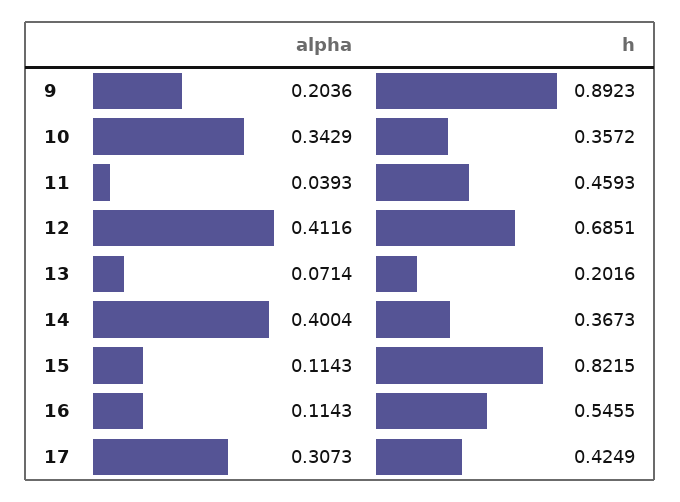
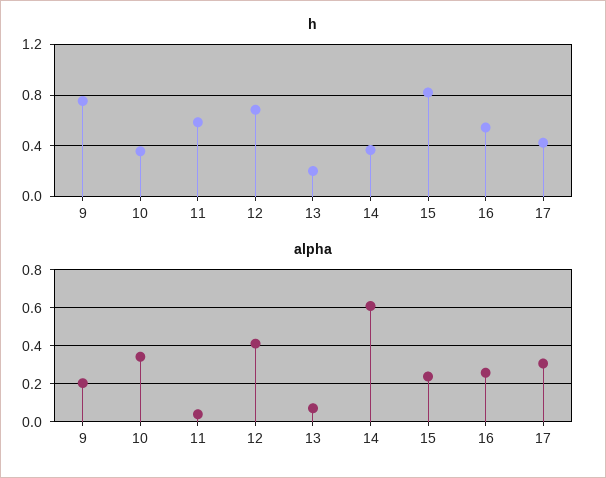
h, 9: 0.8923 -> 0.75
h, 11: 0.4593 -> 0.6
alpha, 14: 0.4004 -> 0.6
alpha, 15: 0.1143 -> 0.25
alpha, 16: 0.1143 -> 0.25

